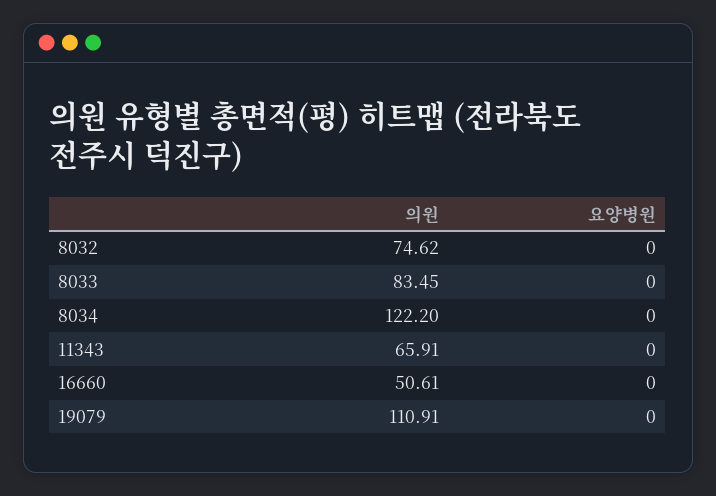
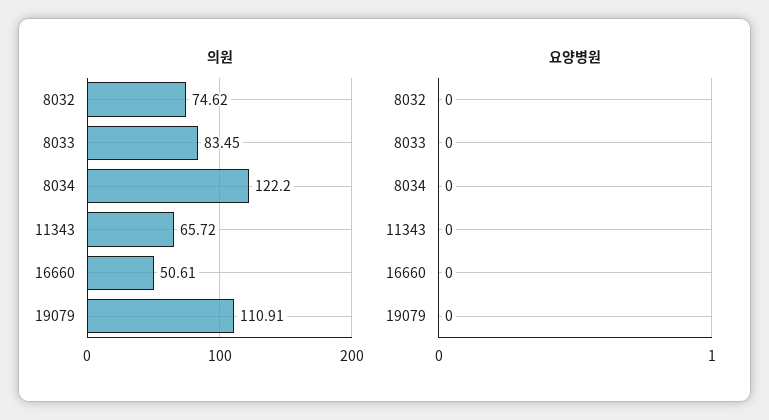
의원, 11343: 65.91 -> 65.72

